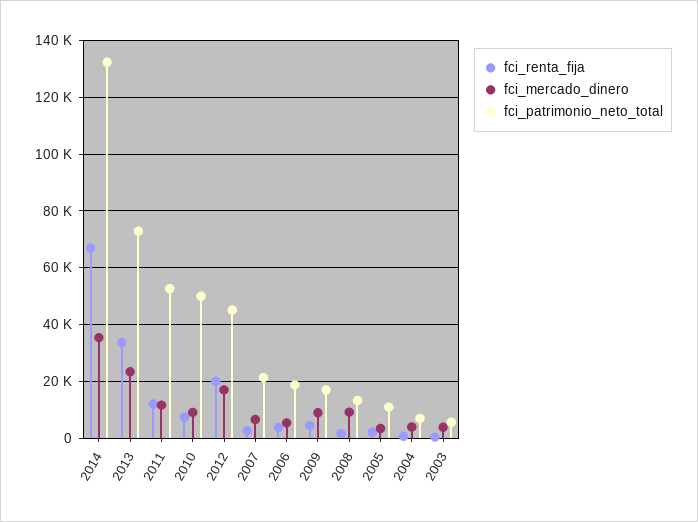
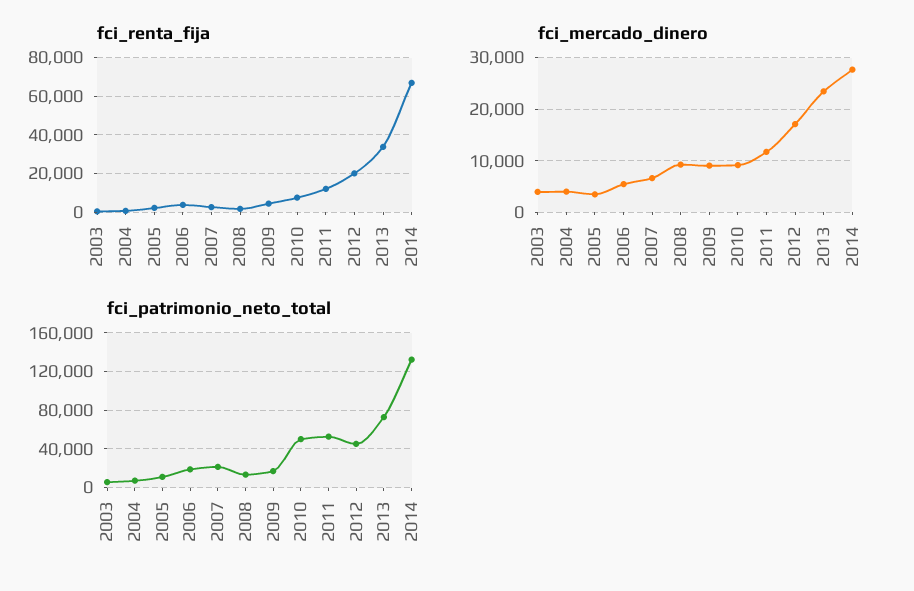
fci_mercado_dinero, 2014: 35000 -> 28000

